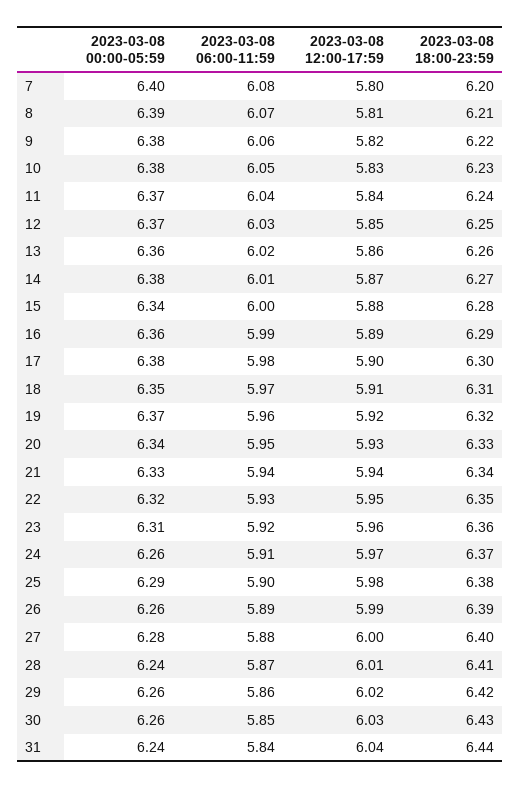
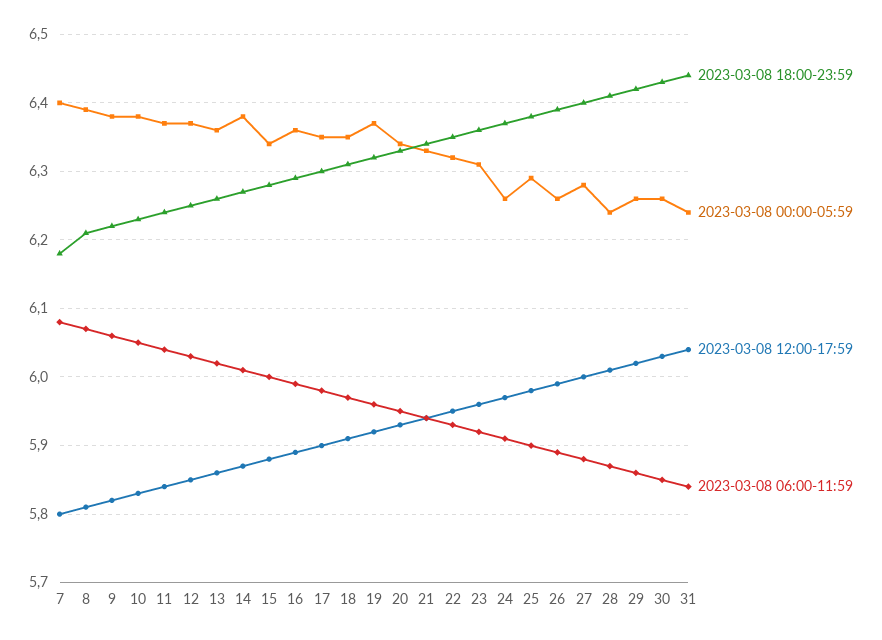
2023-03-08 18:00-23:59, 7: 6.2 -> 6.18
2023-03-08 00:00-05:59, 17: 6.38 -> 6.35

